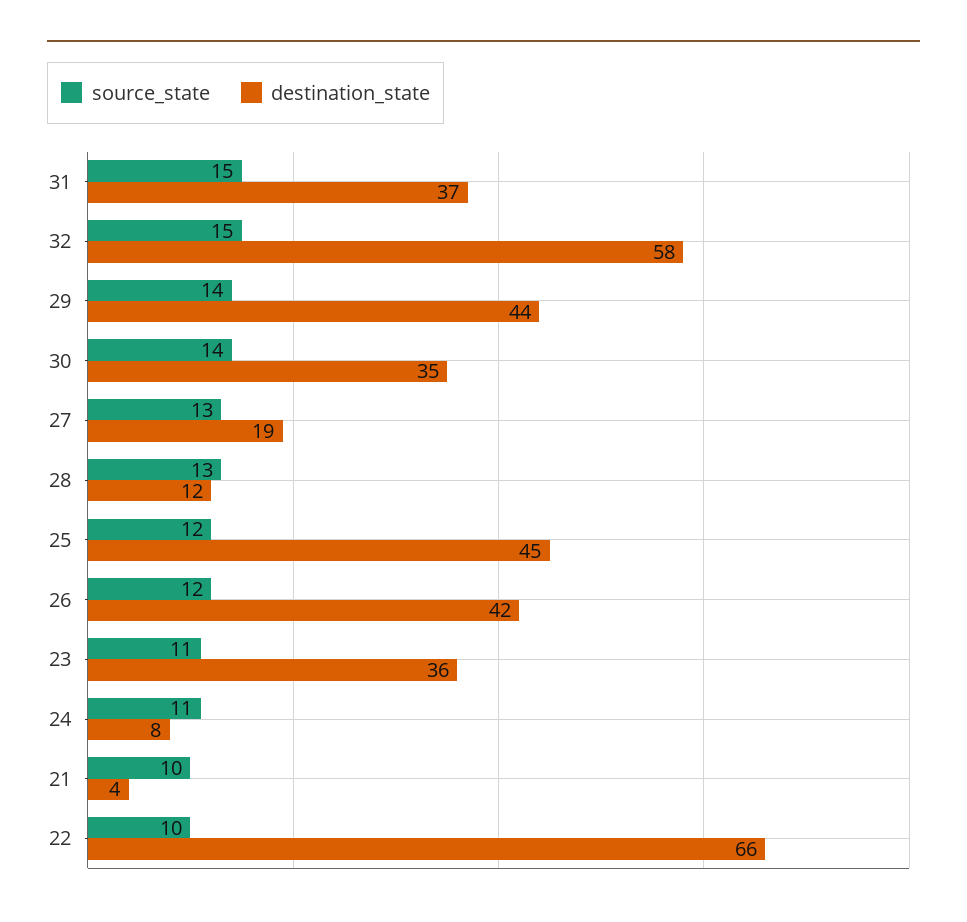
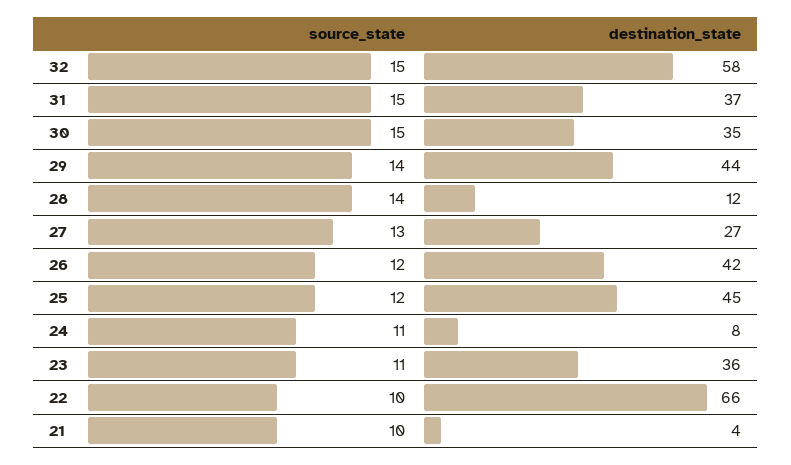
source_state, 30: 14 -> 15
destination_state, 27: 19 -> 27
source_state, 28: 13 -> 14

